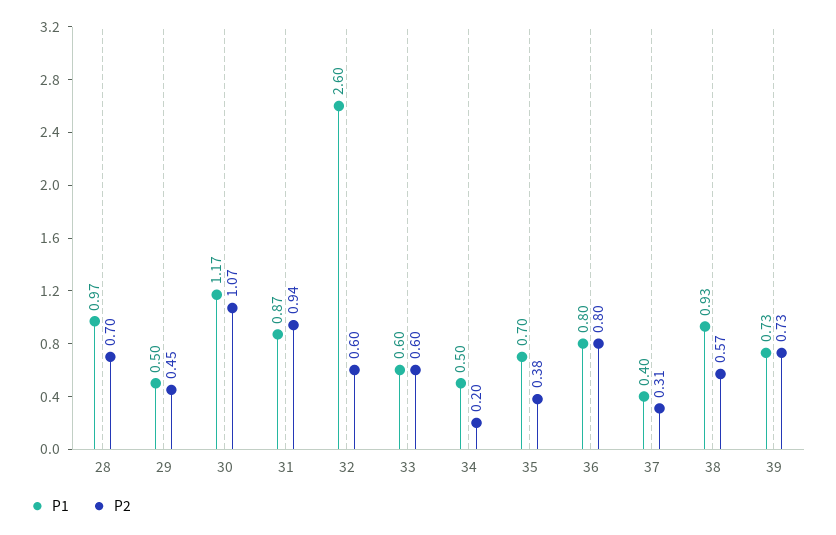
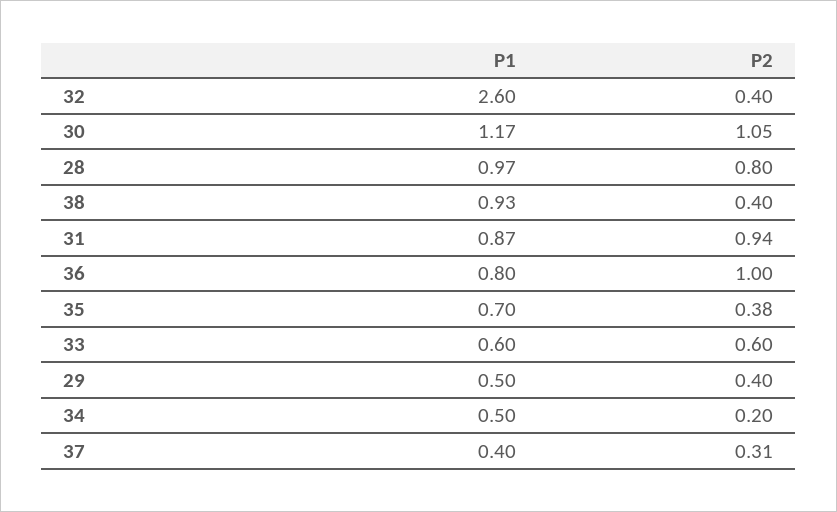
P2, 28: 0.7 -> 0.8
P2, 29: 0.45 -> 0.4
P2, 30: 1.07 -> 1.05
P2, 32: 0.6 -> 0.4
P2, 36: 0.8 -> 1
P2, 38: 0.57 -> 0.4
P1, 39: 0.73 -> none
P2, 39: 0.73 -> none

